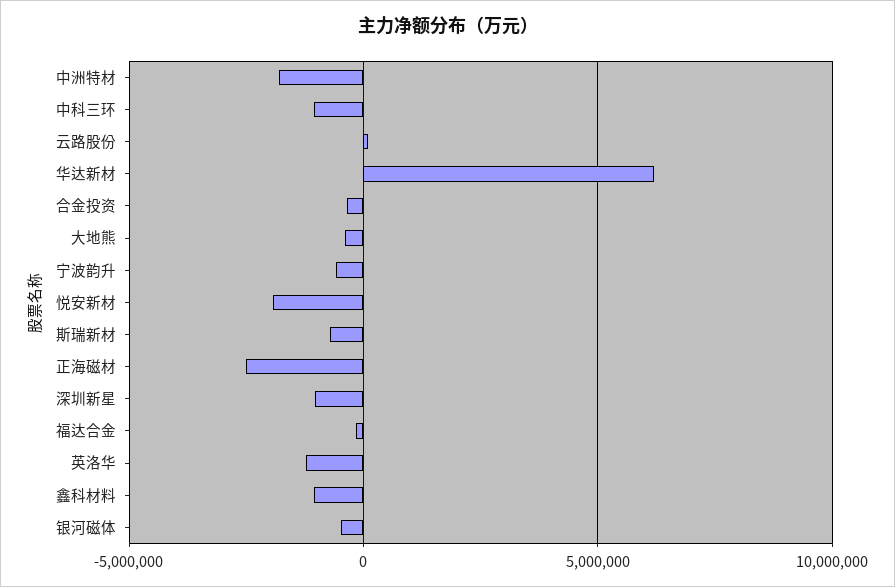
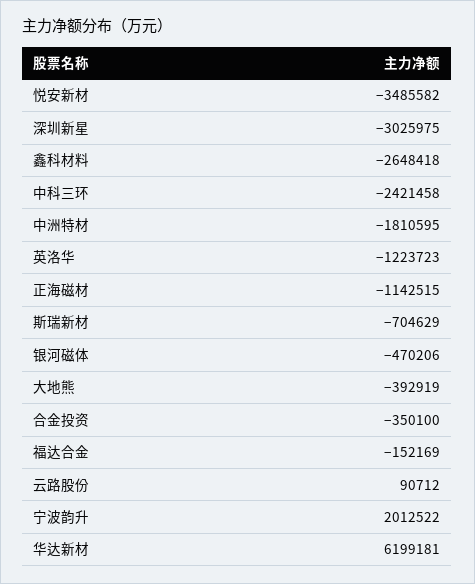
中科三环: -1000000 -> -2421458
宁波韵升: -500000 -> 2012522
悦安新材: -2000000 -> -3485582
正海磁材: -2500000 -> -1142515
深圳新星: -1000000 -> -3025975
鑫科材料: -1000000 -> -2648418

